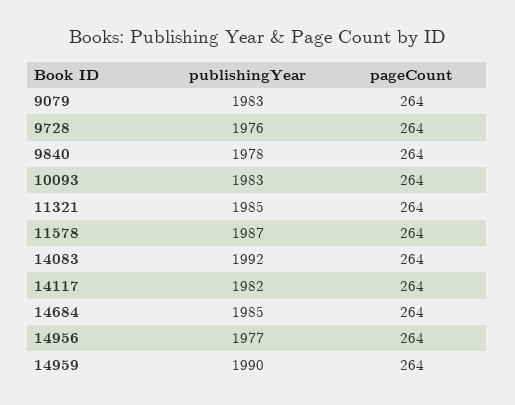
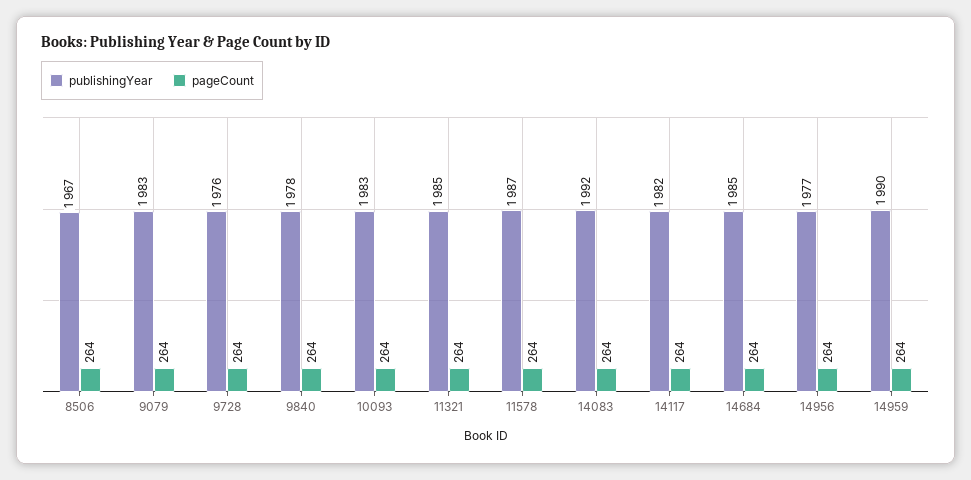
publishingYear, 8506: none -> 1967
pageCount, 8506: none -> 264

